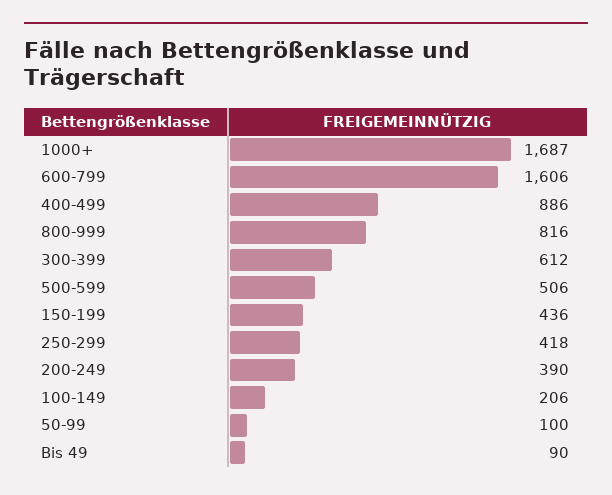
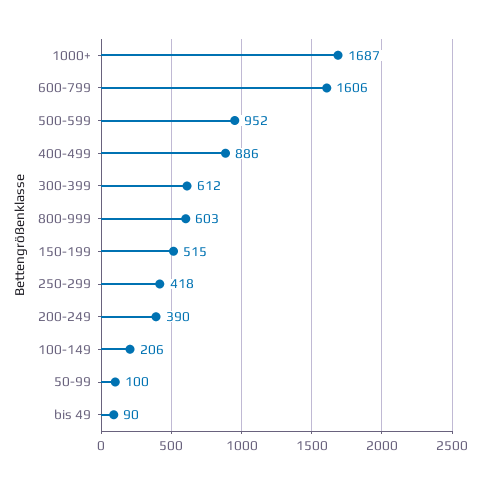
800-999: 816 -> 603
500-599: 506 -> 952
150-199: 436 -> 515

